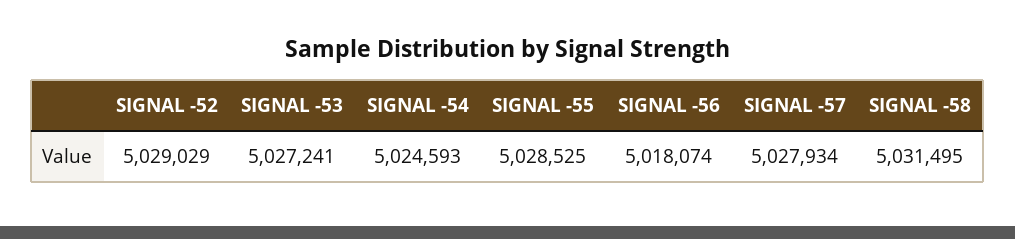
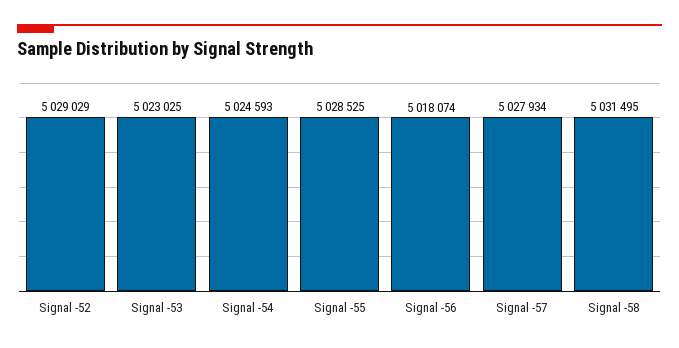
SIGNAL -53: 5027241 -> 5023025

